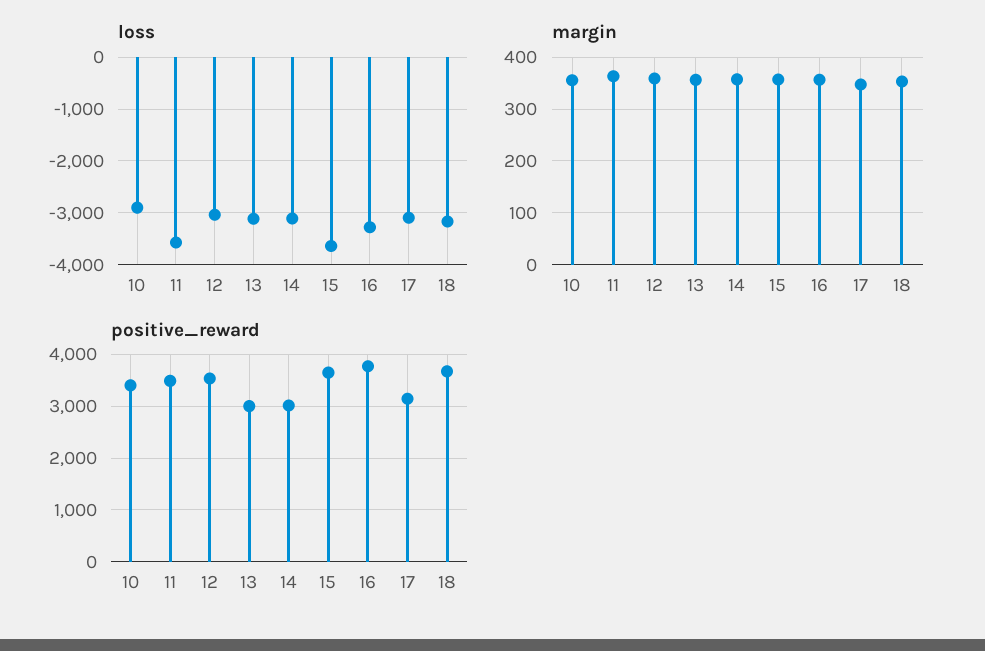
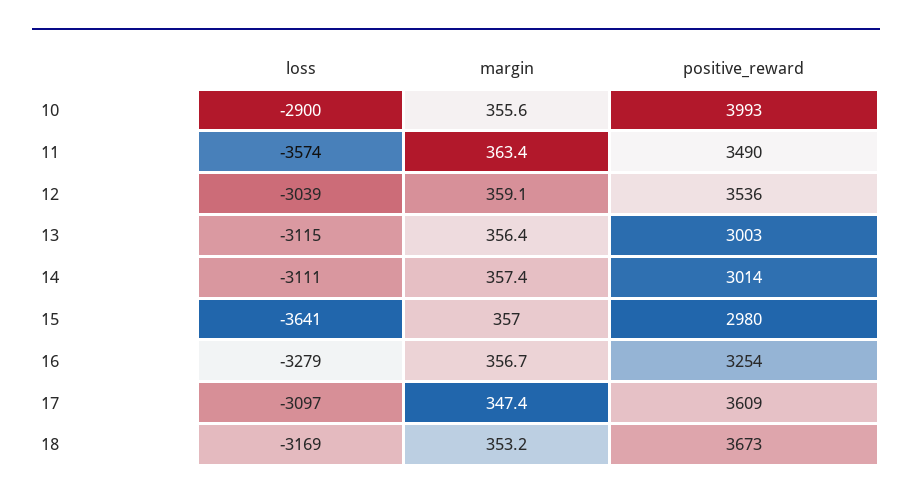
positive_reward, 10: 3400 -> 3993
positive_reward, 15: 3600 -> 2980
positive_reward, 16: 3800 -> 3254
positive_reward, 17: 3200 -> 3609

